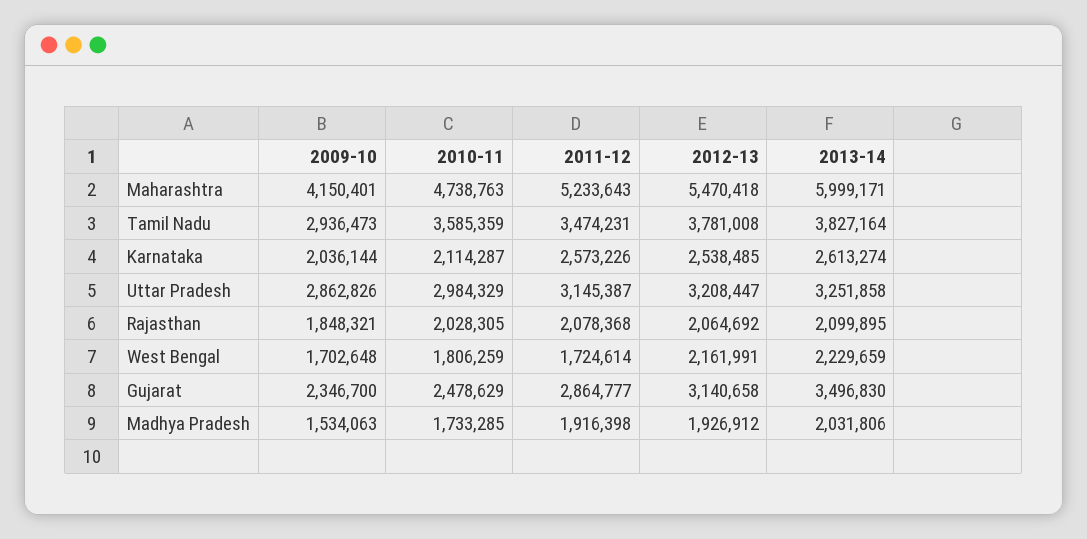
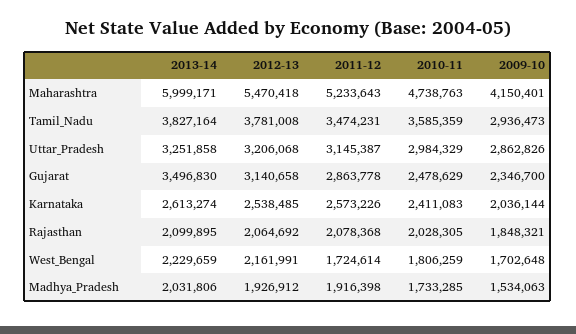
2010-11, Karnataka: 2114287 -> 2411083
2012-13, Uttar Pradesh: 3208447 -> 3206068
2011-12, Gujarat: 2864777 -> 2863778

